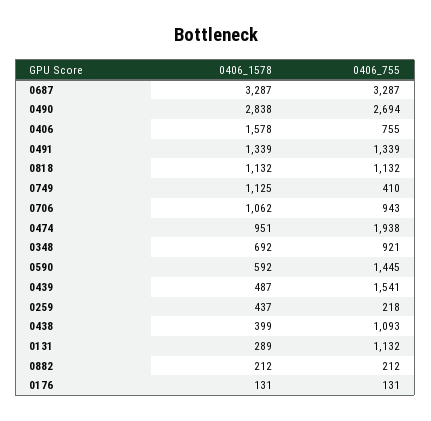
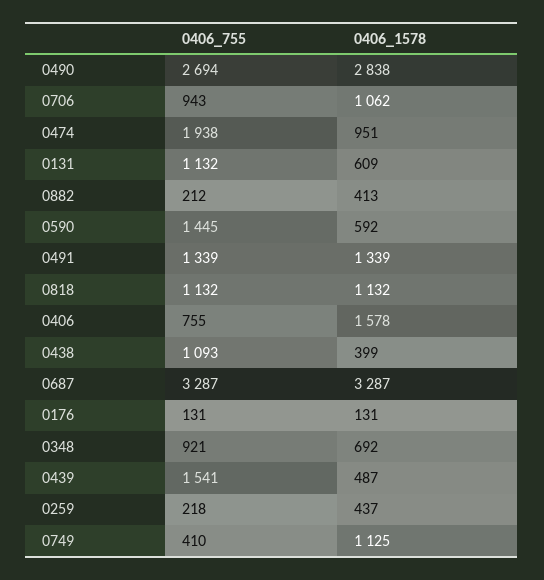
0406_1578, 0131: 289 -> 609
0406_1578, 0882: 212 -> 413

